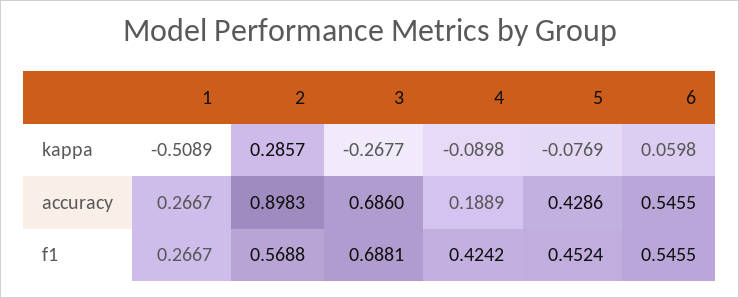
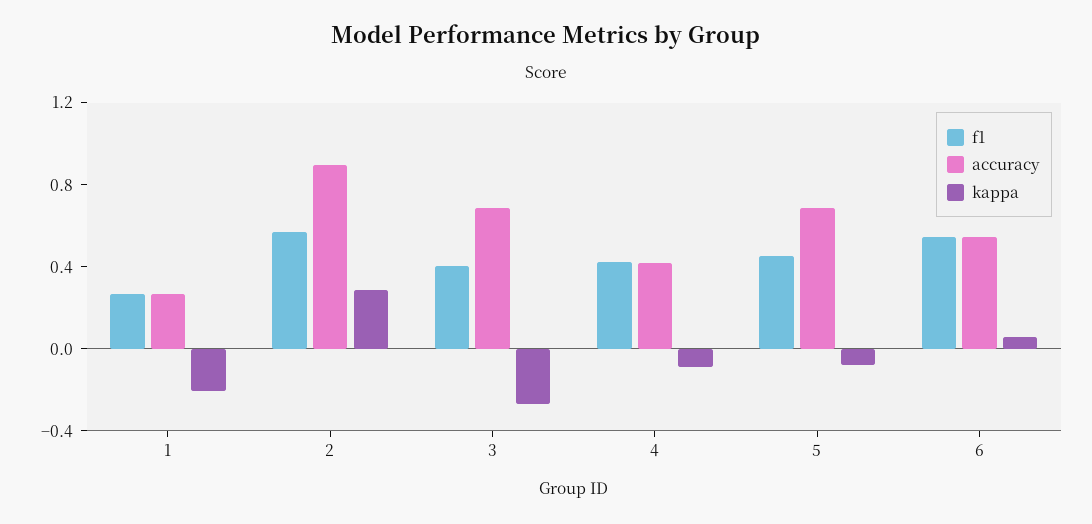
kappa, 1: -0.5089 -> -0.2
accuracy, 4: 0.1889 -> 0.4
accuracy, 5: 0.4286 -> 0.7
f1, 3: 0.6881 -> 0.4

